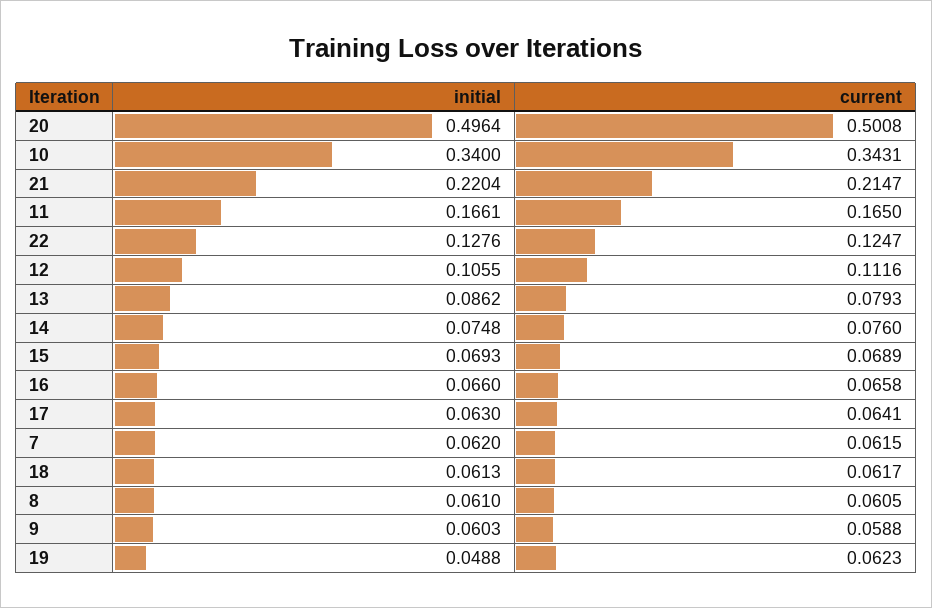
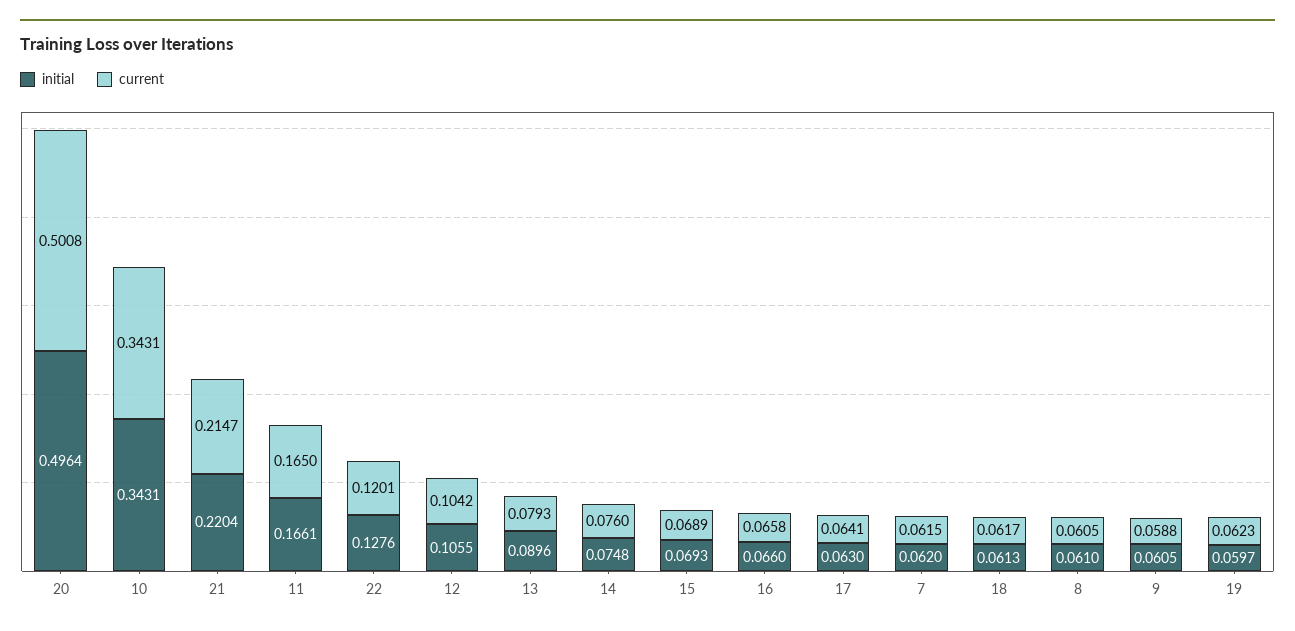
initial, 10: 0.34 -> 0.3431
current, 22: 0.1247 -> 0.1201
current, 12: 0.1116 -> 0.1042
initial, 13: 0.0862 -> 0.0896
initial, 9: 0.0603 -> 0.0605
initial, 19: 0.0488 -> 0.0597

